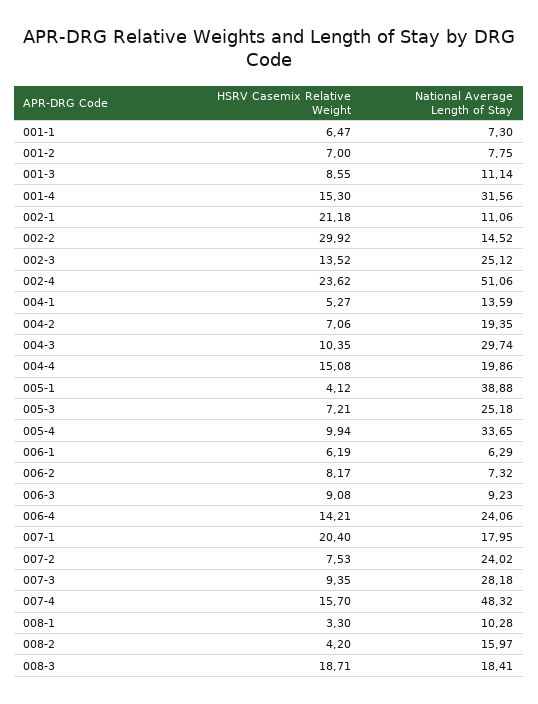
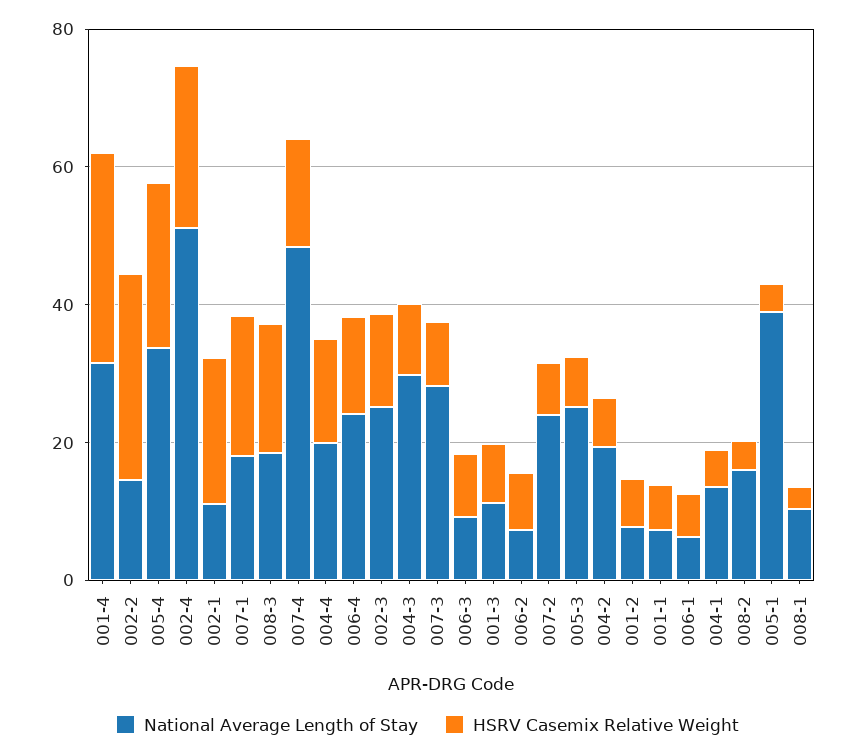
HSRV Casemix Relative Weight, 001-4: 15.3 -> 30
HSRV Casemix Relative Weight, 005-4: 9.94 -> 25

